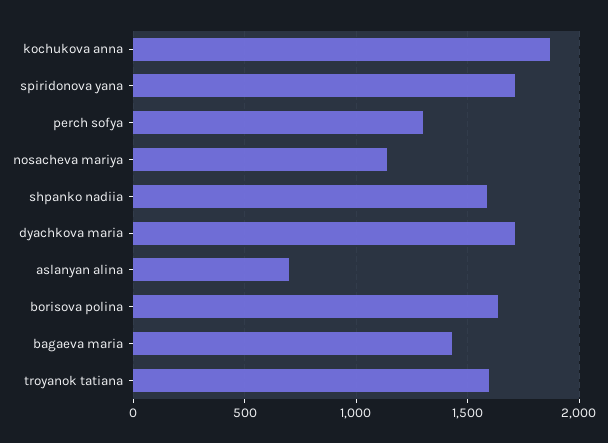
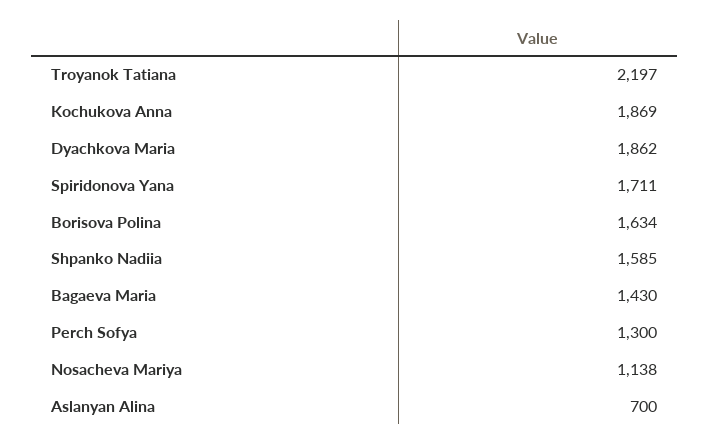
dyachkova maria: 1700 -> 1862
troyanok tatiana: 1600 -> 2197

